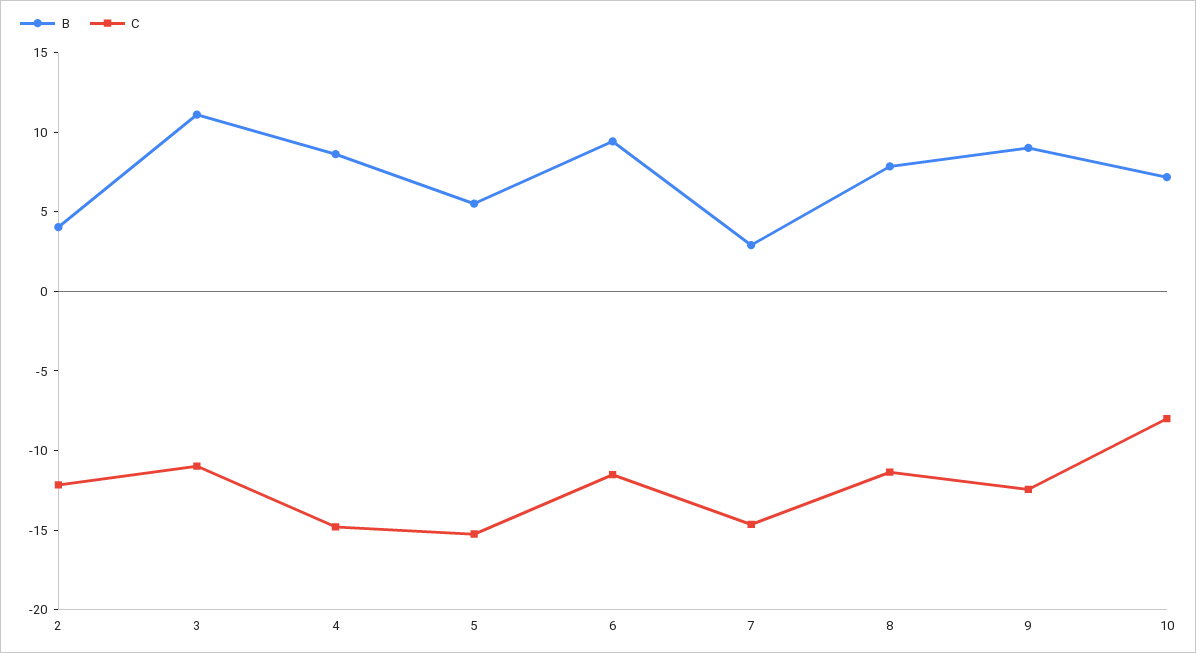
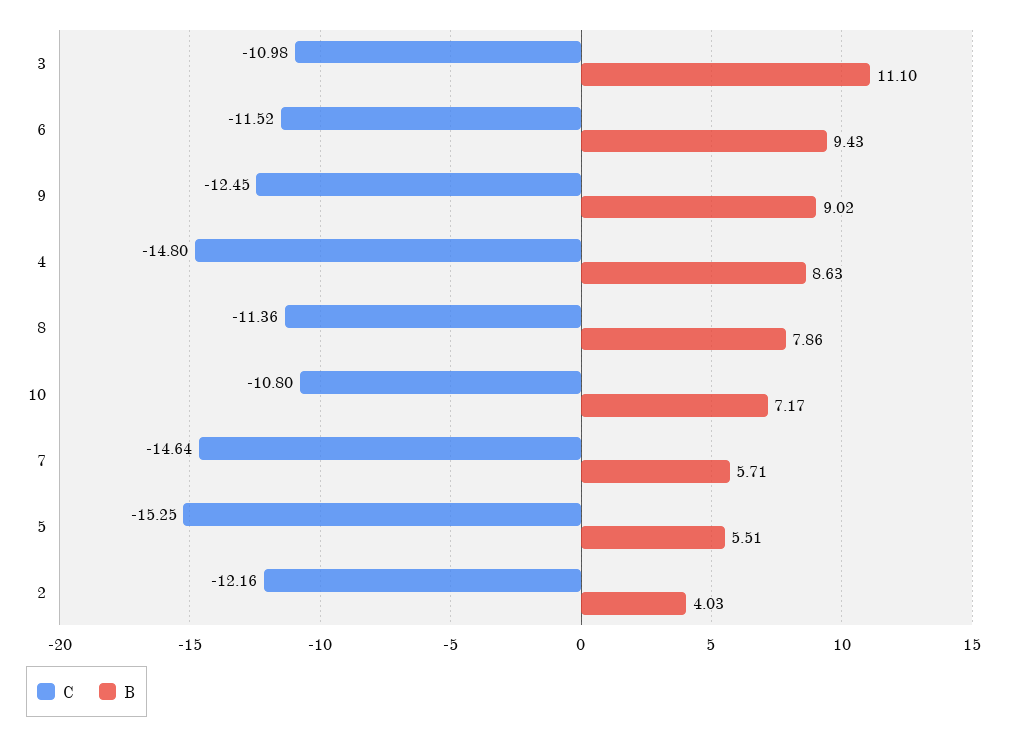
B, 7: 3 -> 5.71
C, 10: -8 -> -10.8

